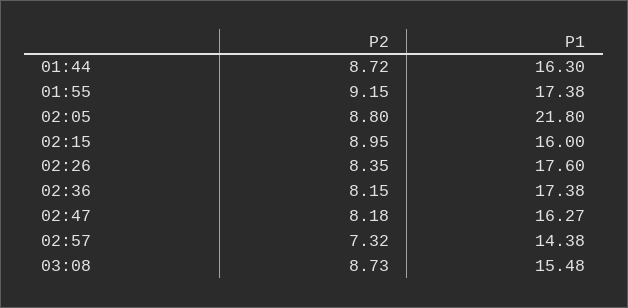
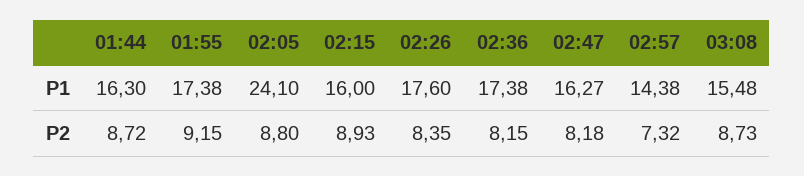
P1, 02:05: 21.8 -> 24.1
P2, 02:15: 8.95 -> 8.93

